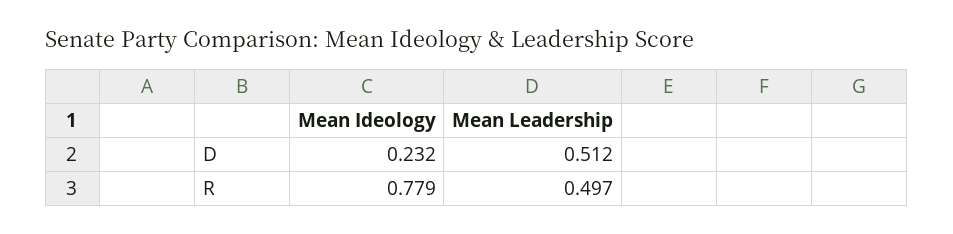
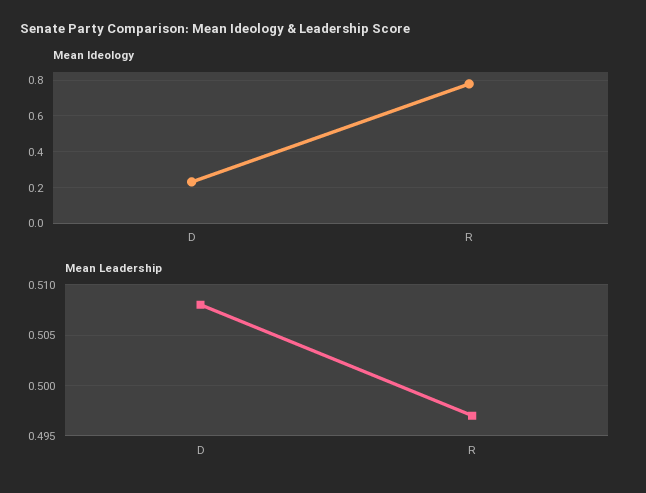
Mean Leadership, D: 0.512 -> 0.508

